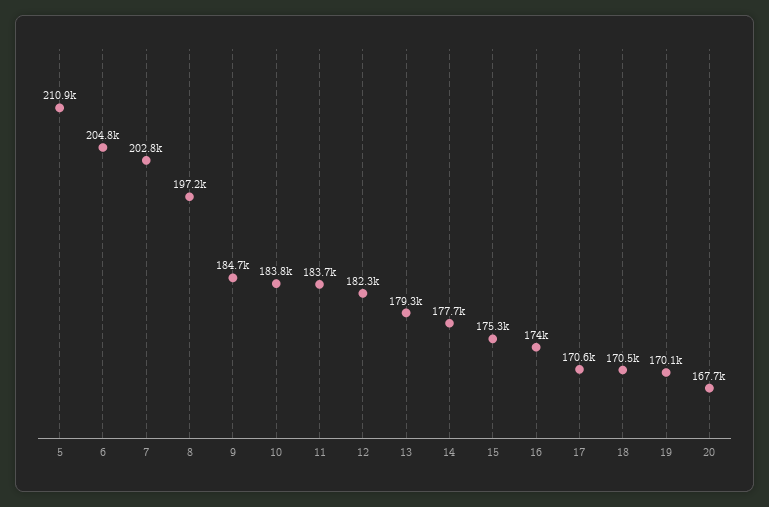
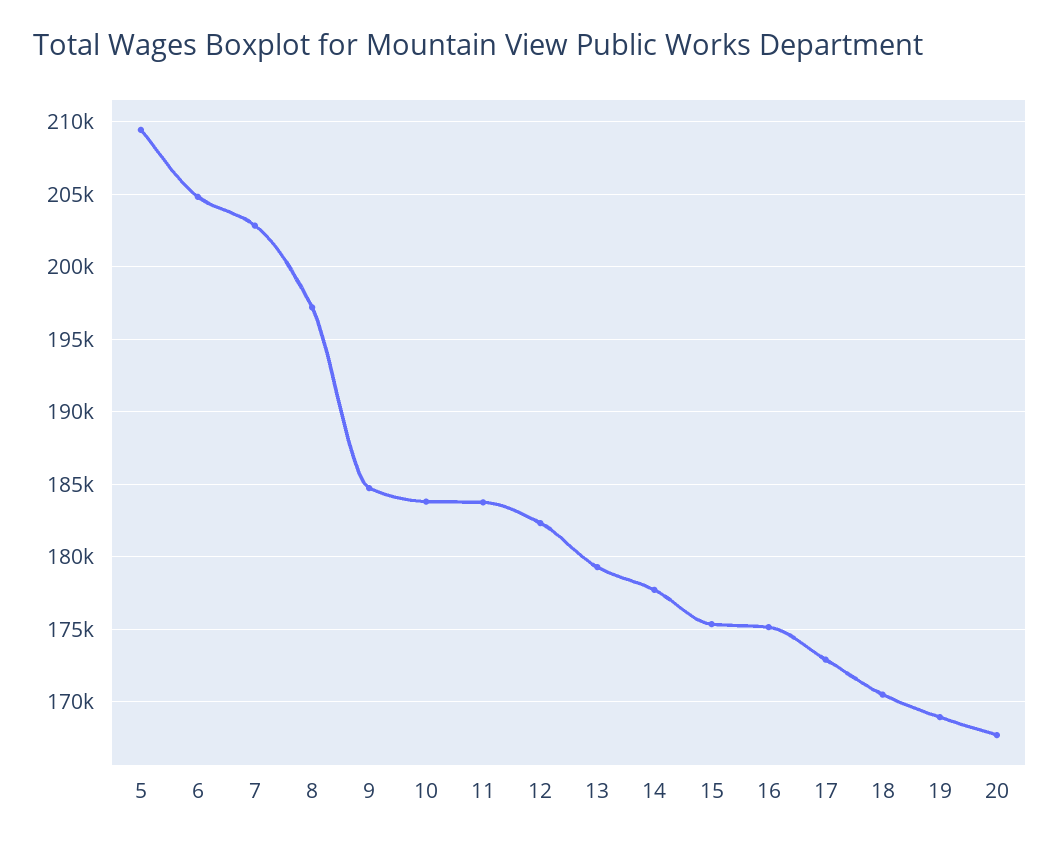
5: 210900 -> 209500
16: 174000 -> 175000
17: 170600 -> 173000
19: 170100 -> 169000

